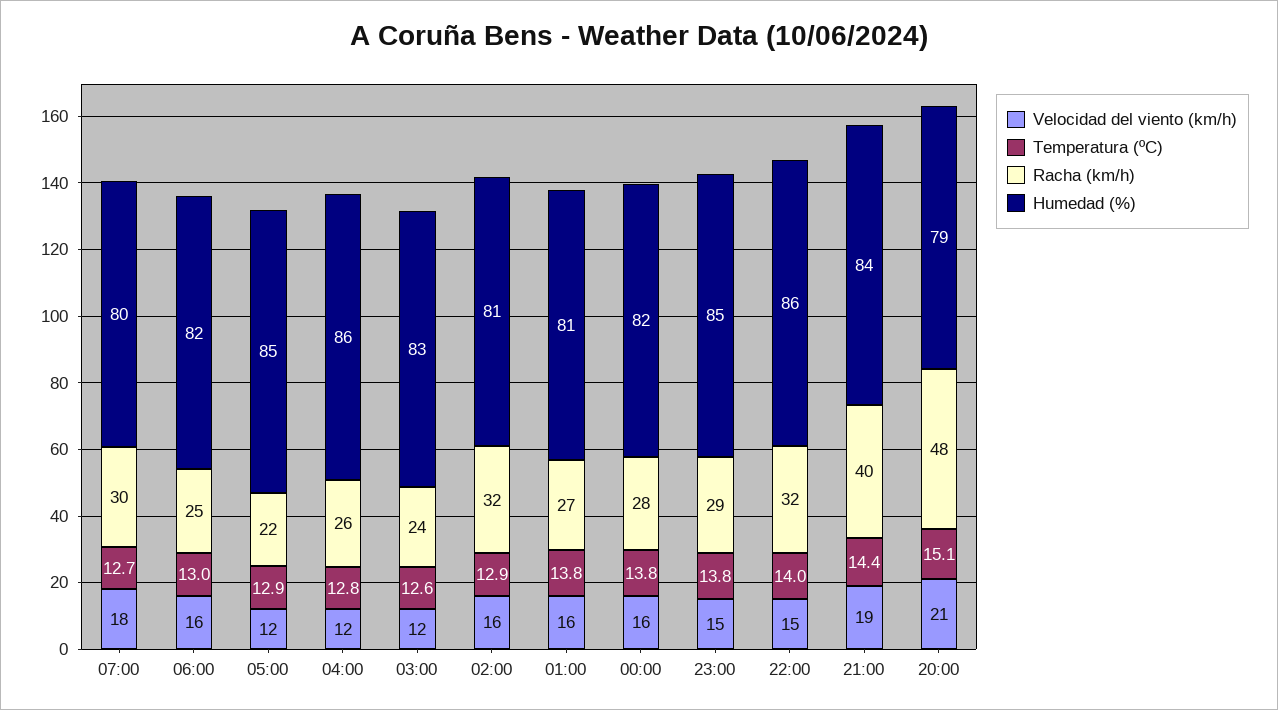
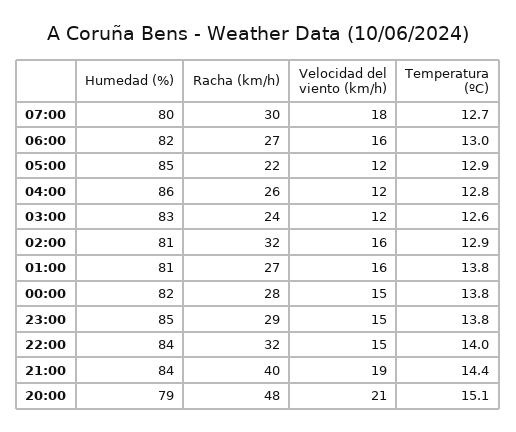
Racha (km/h), 06:00: 25 -> 27
Velocidad del viento (km/h), 00:00: 16 -> 15
Humedad (%), 22:00: 86 -> 84

